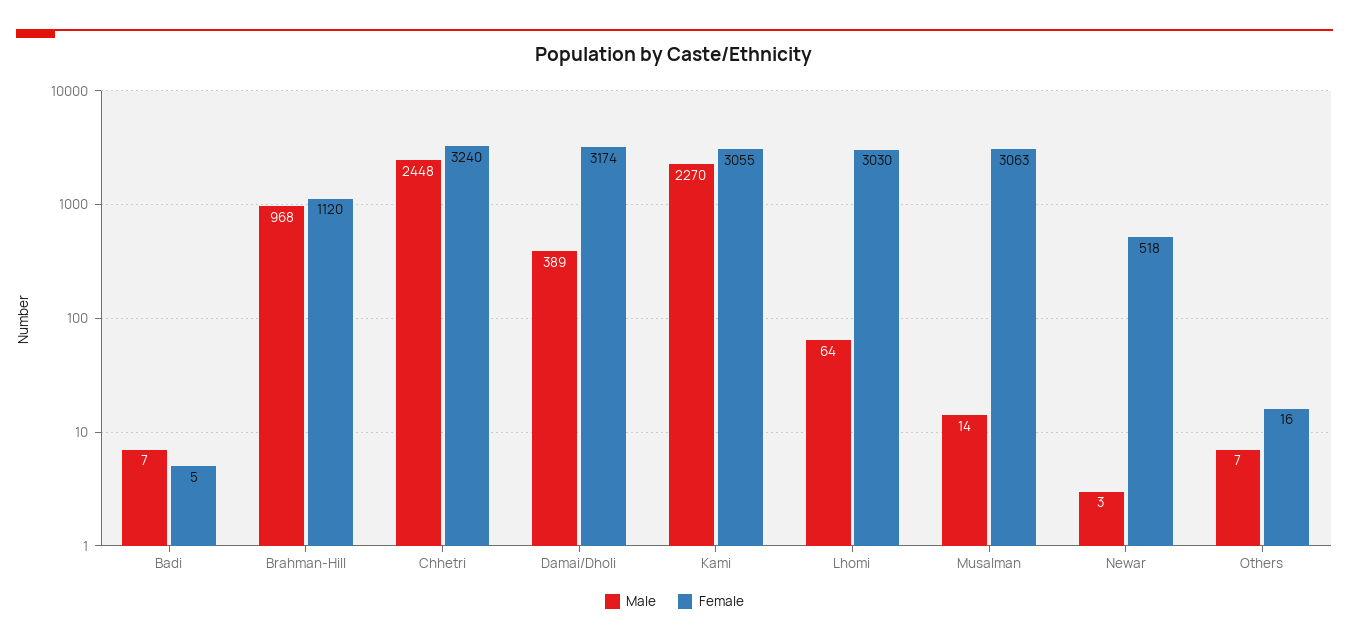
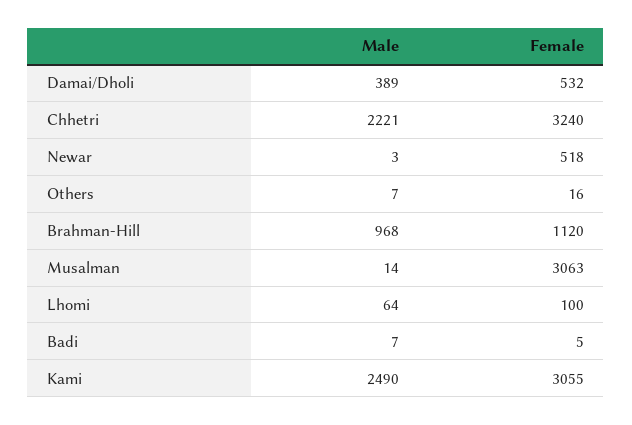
Male, Chhetri: 2448 -> 2221
Female, Damai/Dholi: 3174 -> 532
Male, Kami: 2270 -> 2490
Female, Lhomi: 3030 -> 100

